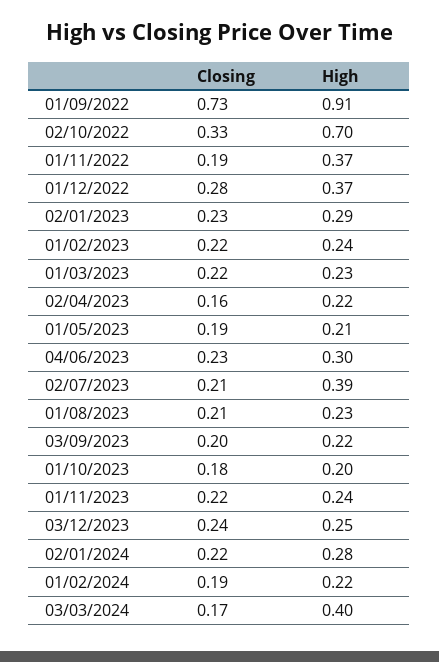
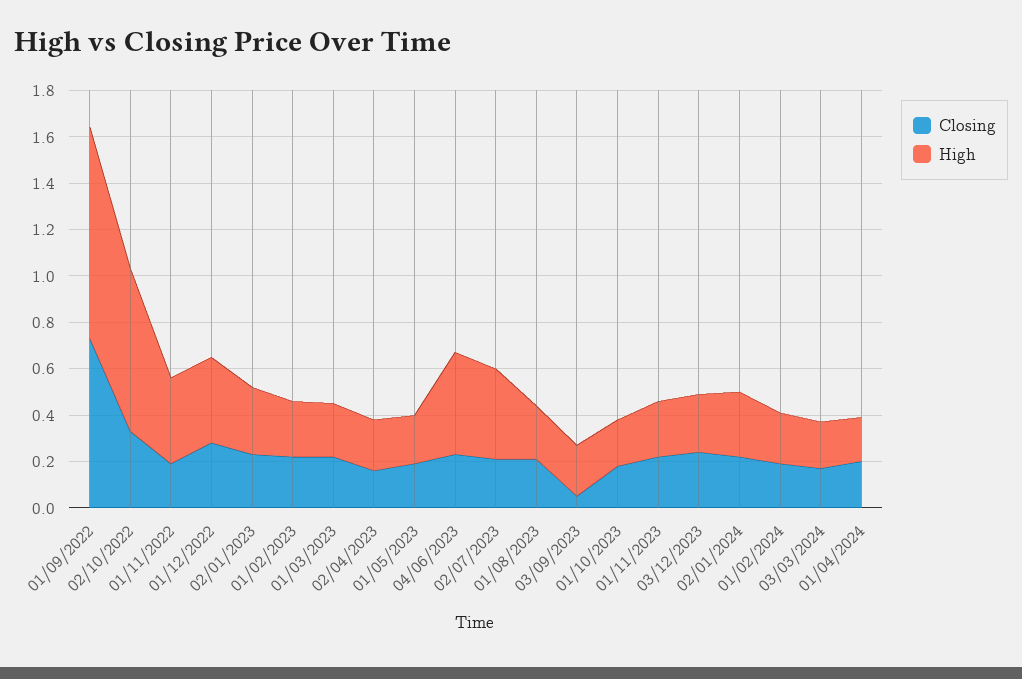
High, 04/06/2023: 0.3 -> 0.45
Closing, 03/09/2023: 0.2 -> 0.05
High, 03/03/2024: 0.4 -> 0.2
Closing, 01/04/2024: none -> 0.2
High, 01/04/2024: none -> 0.2

